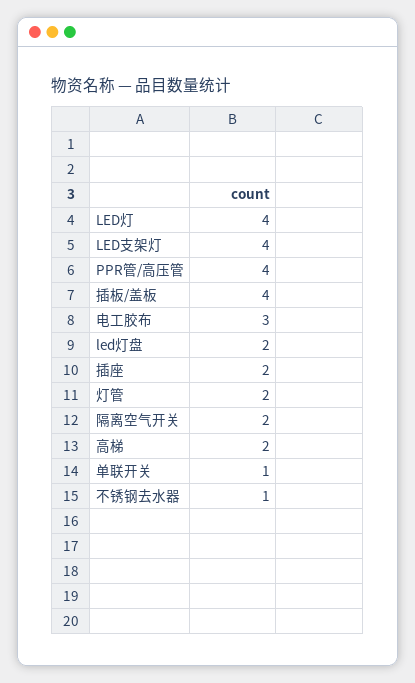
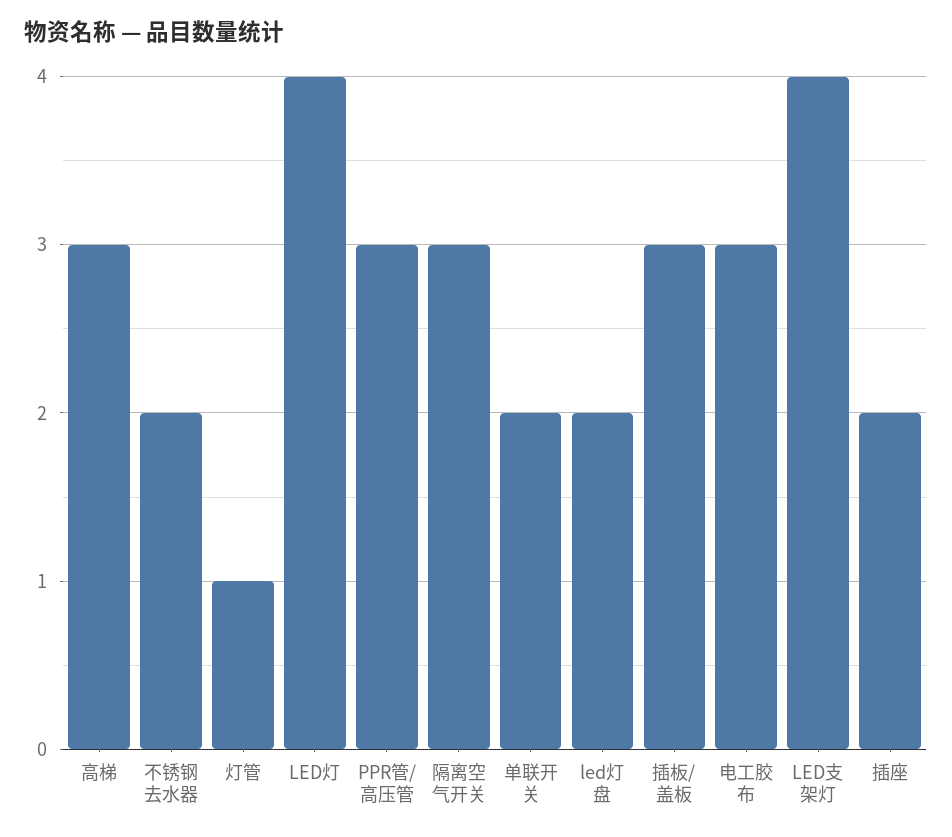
PPR管/高压管: 4 -> 3
插板/盖板: 4 -> 3
灯管: 2 -> 1
隔离空气开关: 2 -> 3
高梯: 2 -> 3
单联开关: 1 -> 2
不锈钢去水器: 1 -> 2

